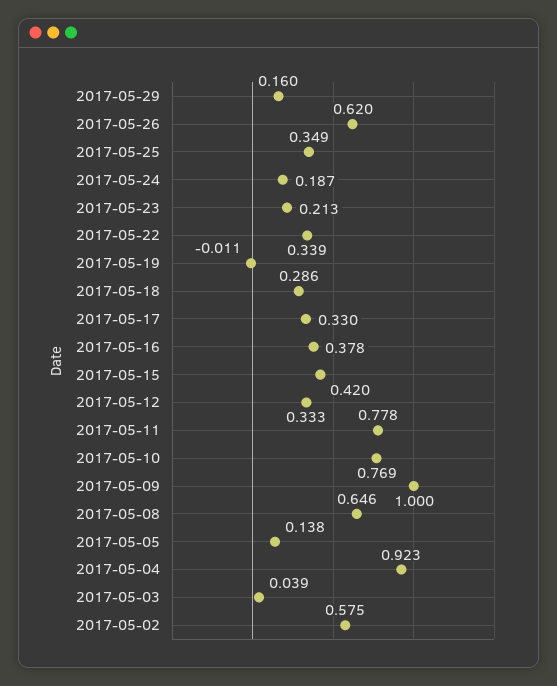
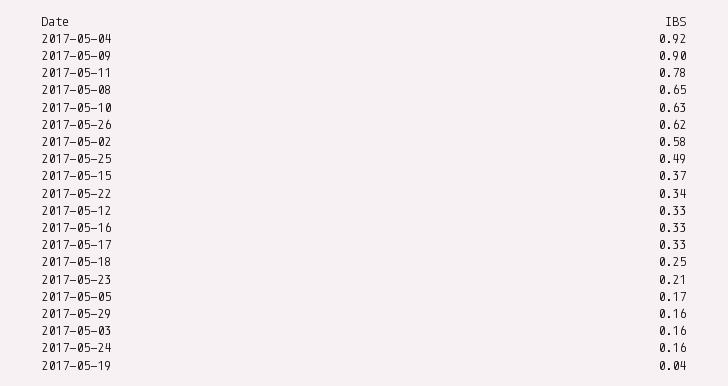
2017-05-25: 0.349 -> 0.49
2017-05-24: 0.187 -> 0.16
2017-05-19: -0.011 -> 0.04
2017-05-18: 0.286 -> 0.25
2017-05-16: 0.378 -> 0.33
2017-05-15: 0.42 -> 0.37
2017-05-10: 0.769 -> 0.63
2017-05-09: 1 -> 0.9
2017-05-05: 0.138 -> 0.17
2017-05-03: 0.039 -> 0.16

